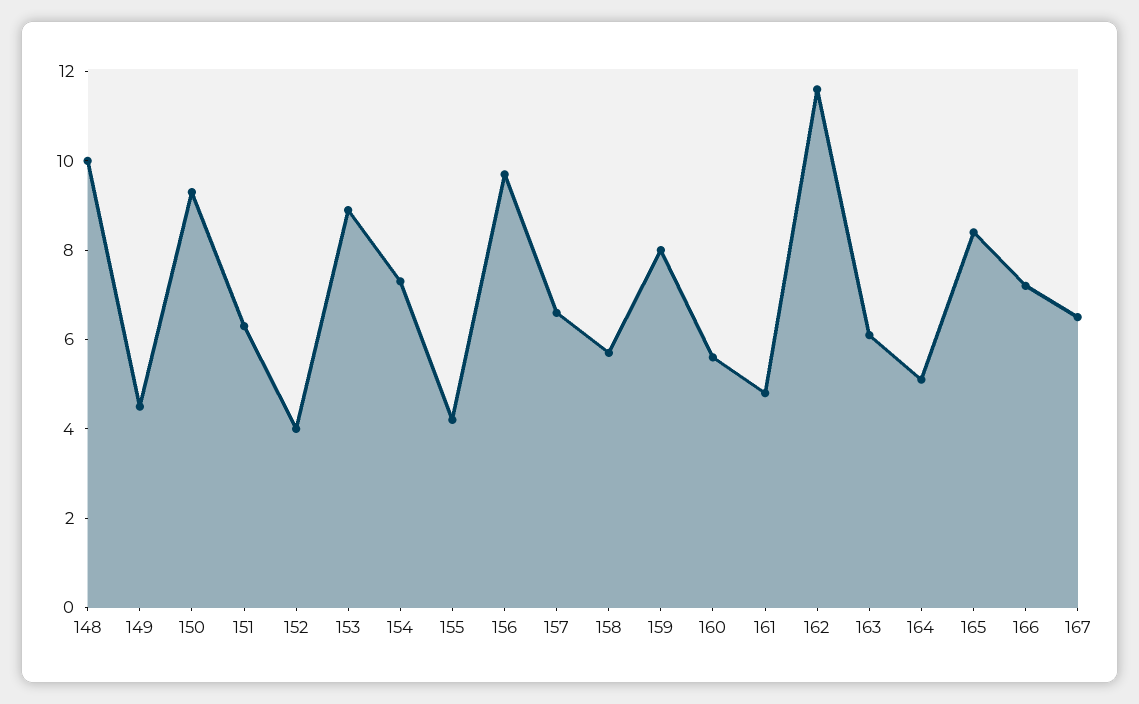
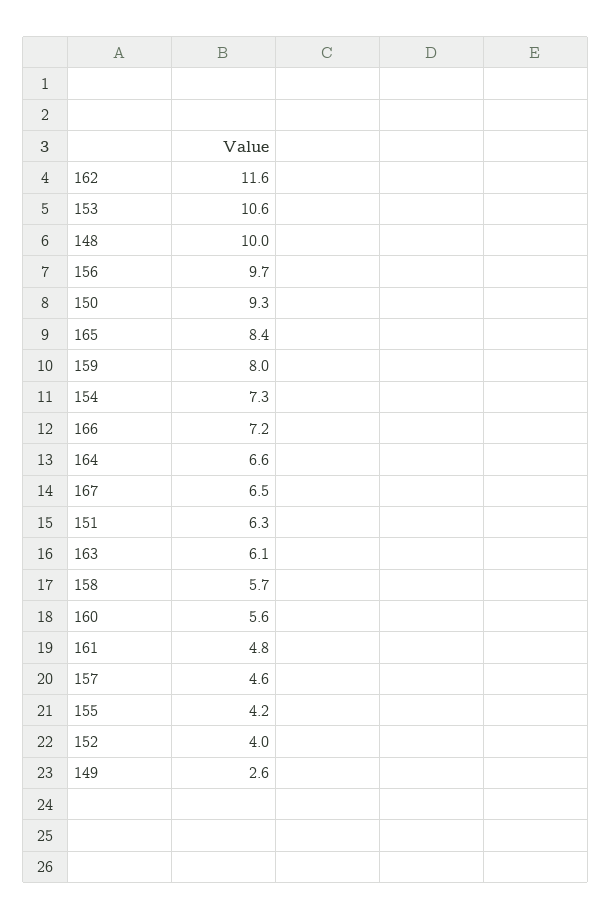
149: 4.5 -> 2.6
153: 9 -> 10.6
157: 6.5 -> 4.6
164: 5 -> 6.6

